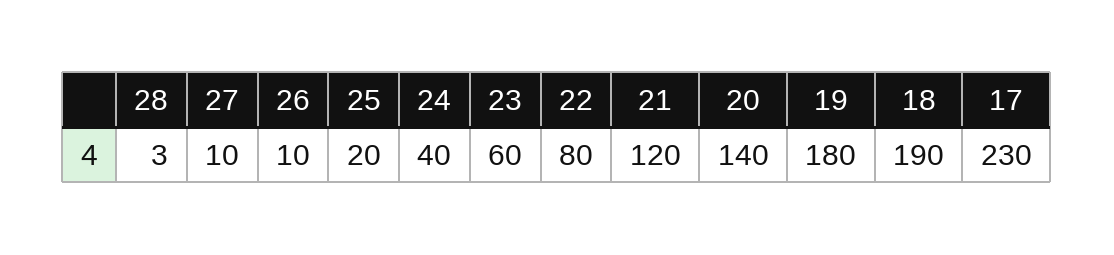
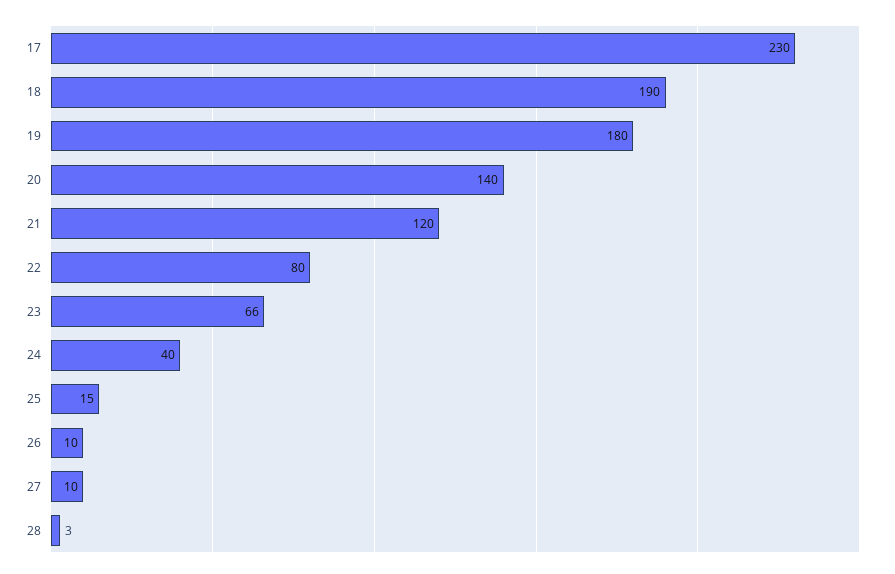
25: 20 -> 15
23: 60 -> 66

